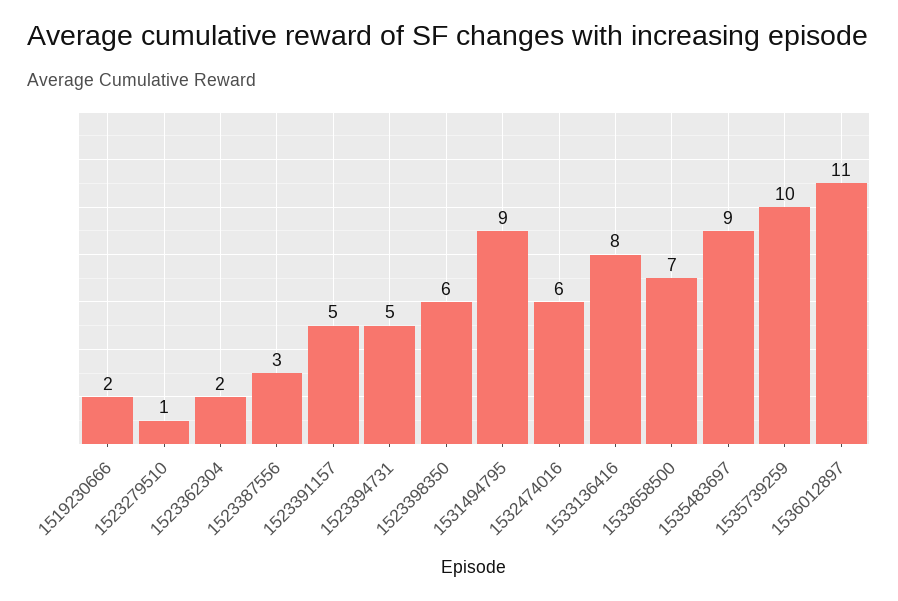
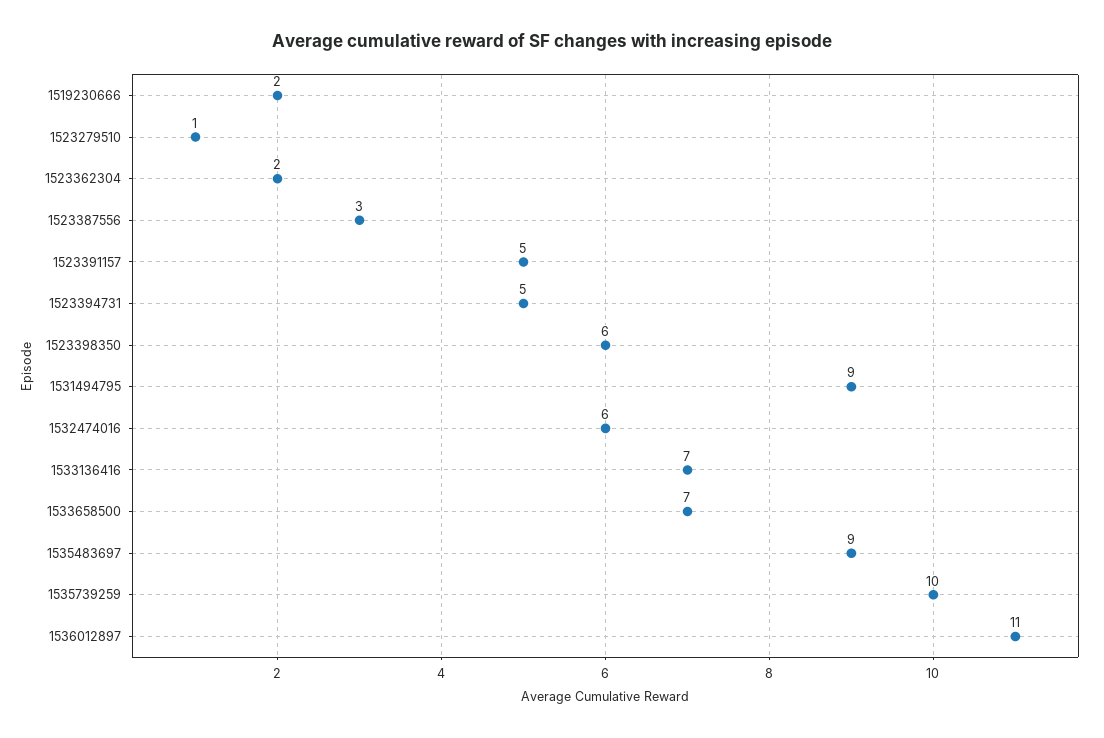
1533136416: 8 -> 7

